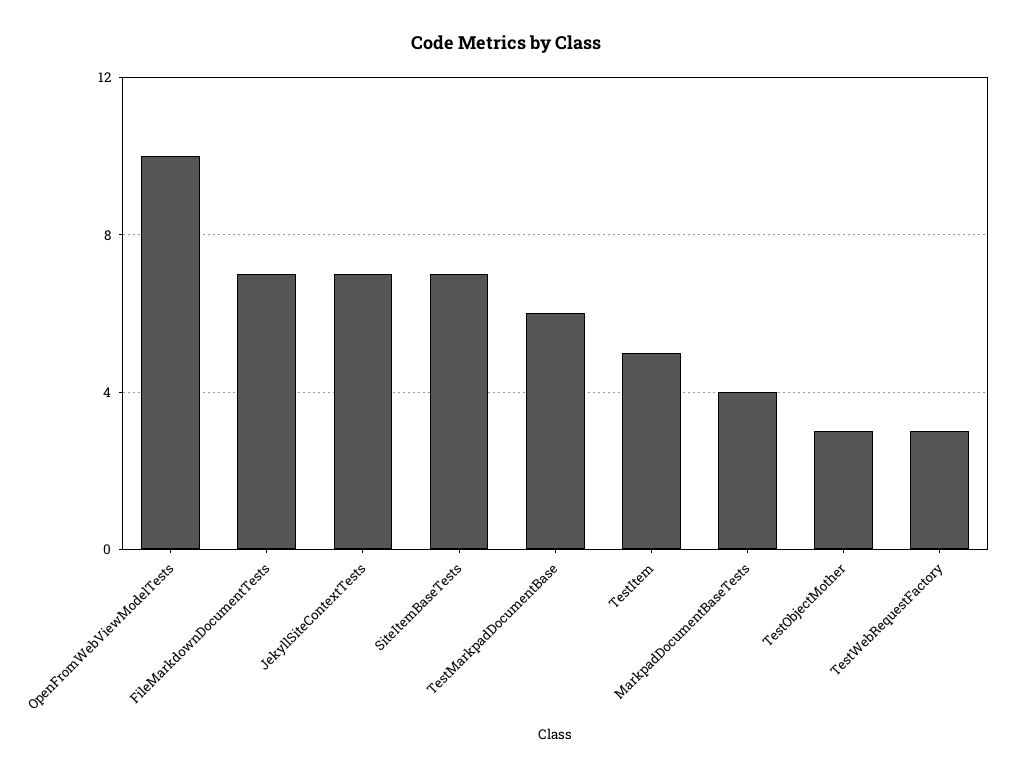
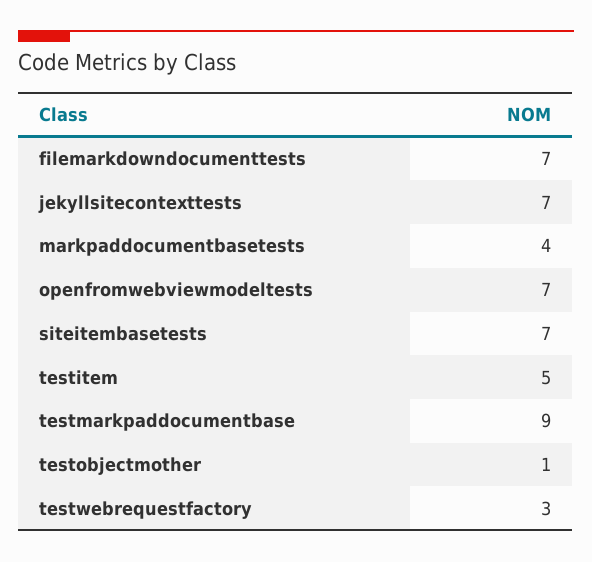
OpenFromWebViewModelTests: 10 -> 7
TestMarkpadDocumentBase: 6 -> 9
TestObjectMother: 3 -> 1

